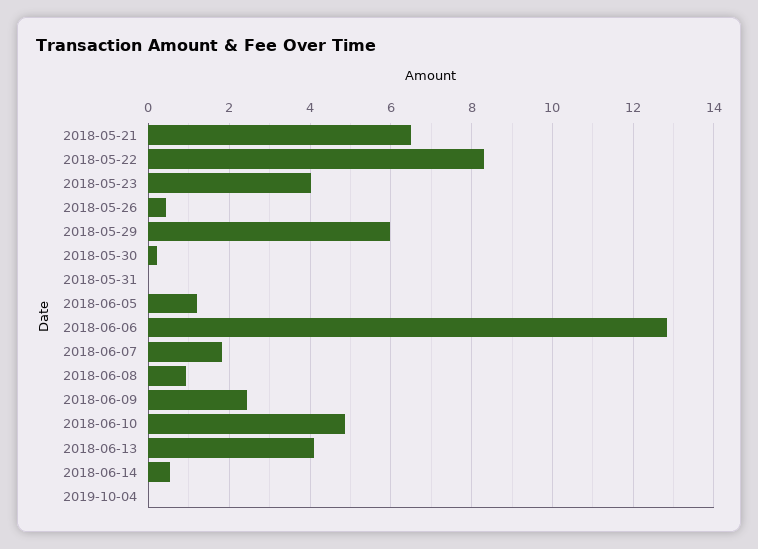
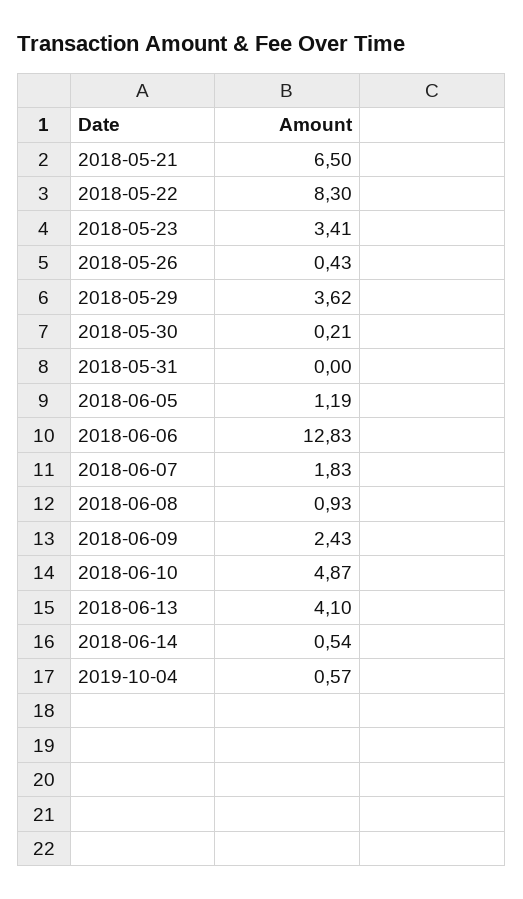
2018-05-23: 4 -> 3.41
2018-05-29: 6 -> 3.62
2019-10-04: 0 -> 0.57

